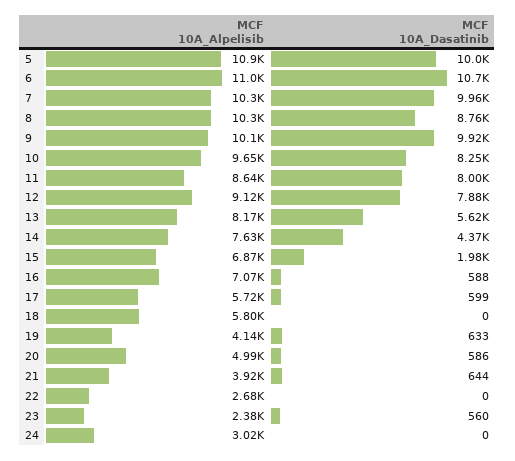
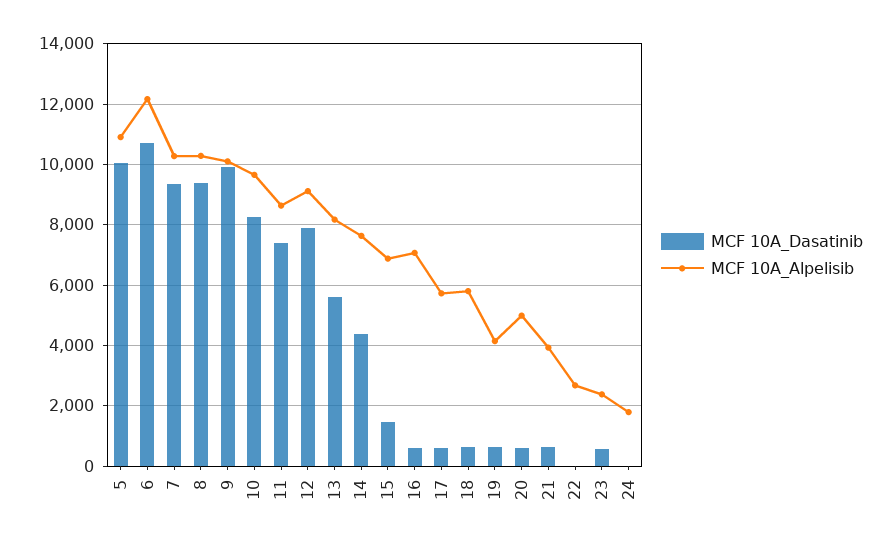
MCF 10A_Alpelisib, 6: 11000 -> 12200
MCF 10A_Dasatinib, 7: 9960 -> 9400
MCF 10A_Dasatinib, 8: 8760 -> 9400
MCF 10A_Dasatinib, 11: 8000 -> 7400
MCF 10A_Dasatinib, 15: 1980 -> 1400
MCF 10A_Dasatinib, 18: 0 -> 600
MCF 10A_Alpelisib, 24: 3020 -> 1800

